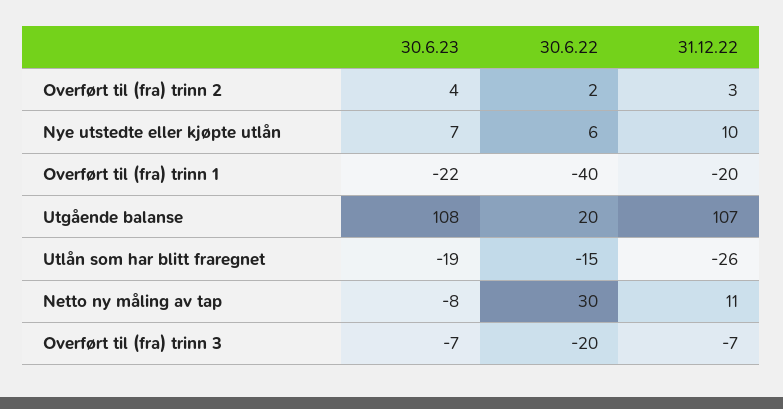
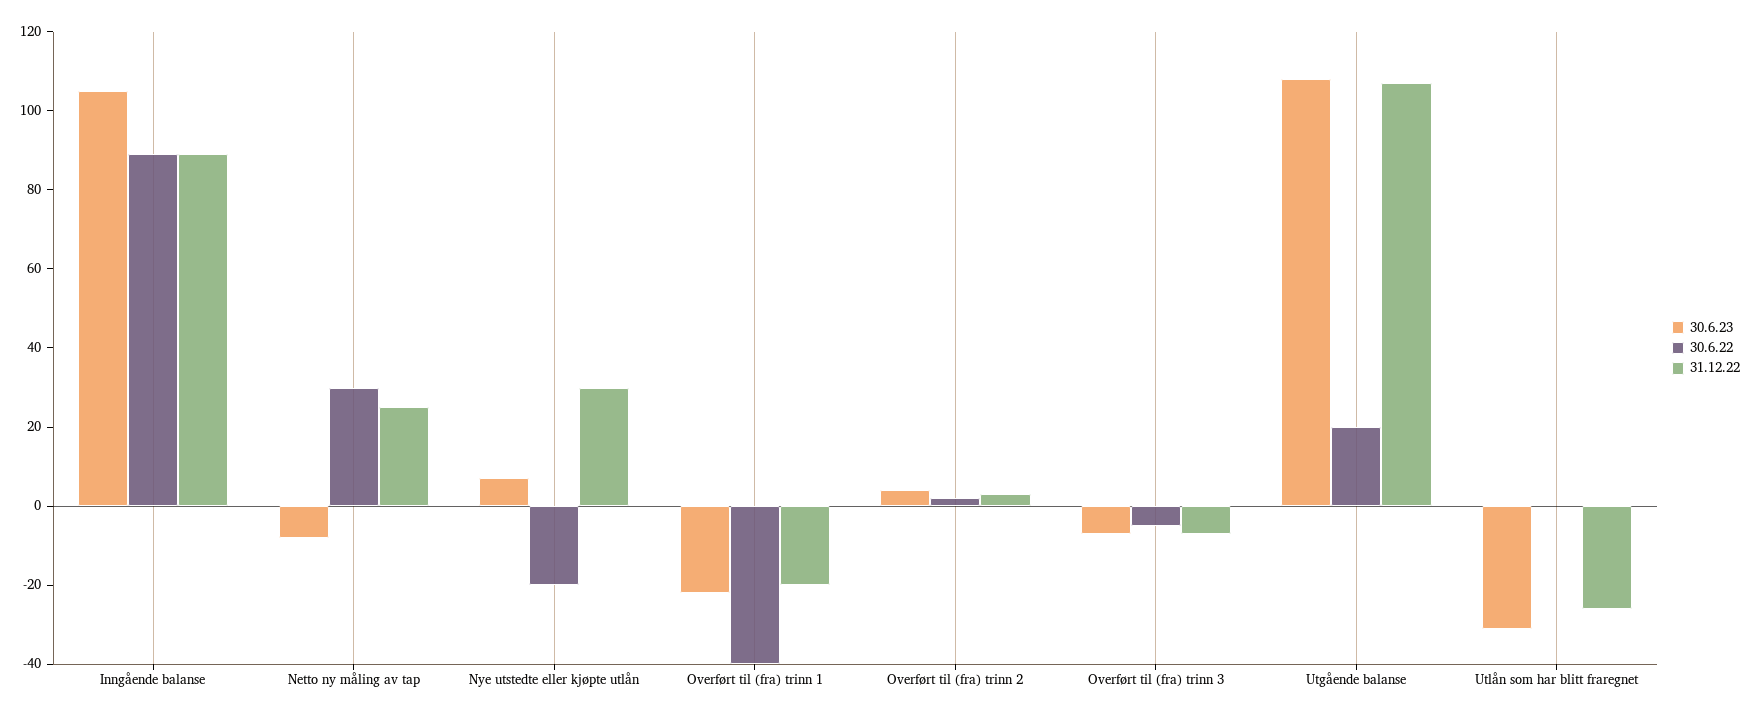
30.6.22, Nye utstedte eller kjøpte utlån: 6 -> -20
31.12.22, Nye utstedte eller kjøpte utlån: 10 -> 30
30.6.23, Utlån som har blitt fraregnet: -19 -> -30
30.6.22, Utlån som har blitt fraregnet: -15 -> 0
31.12.22, Netto ny måling av tap: 11 -> 25
30.6.22, Overført til (fra) trinn 3: -20 -> -5
30.6.23, Inngående balanse: none -> 105
30.6.22, Inngående balanse: none -> 90
31.12.22, Inngående balanse: none -> 90

